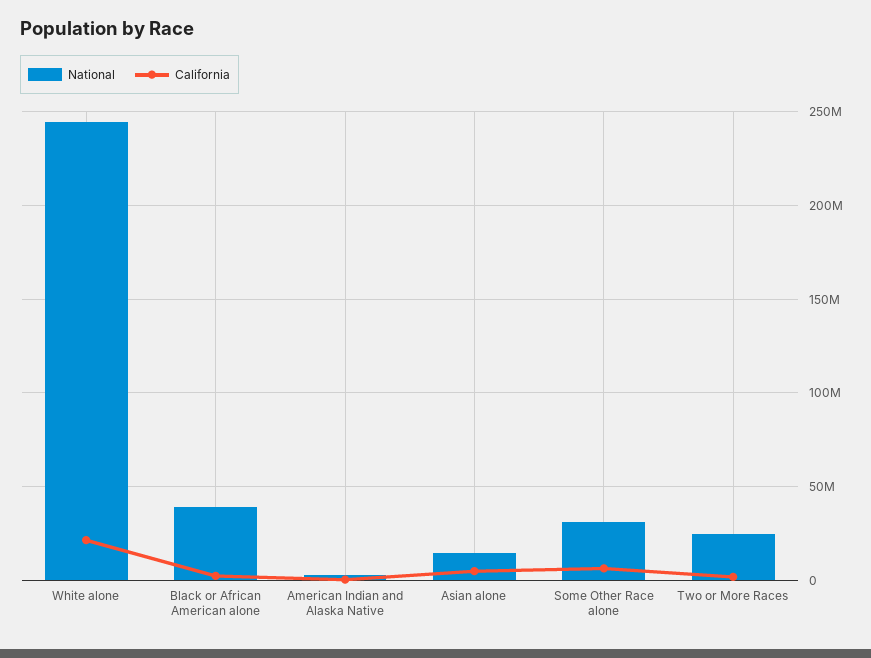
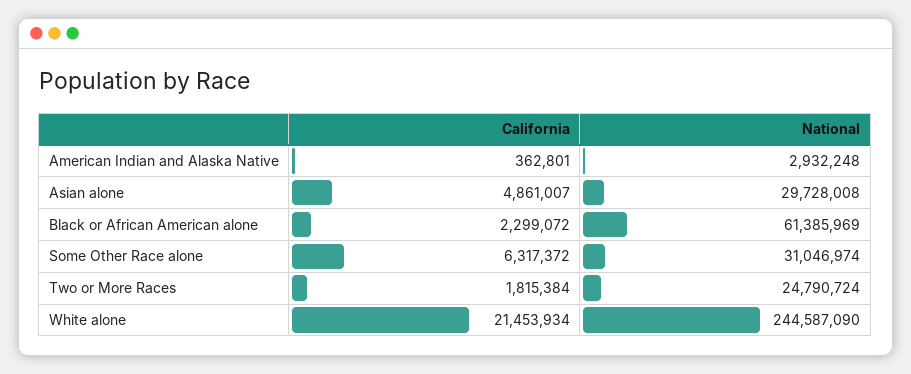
National, Black or African American alone: 40000000 -> 61385969
National, Asian alone: 15000000 -> 29728008

